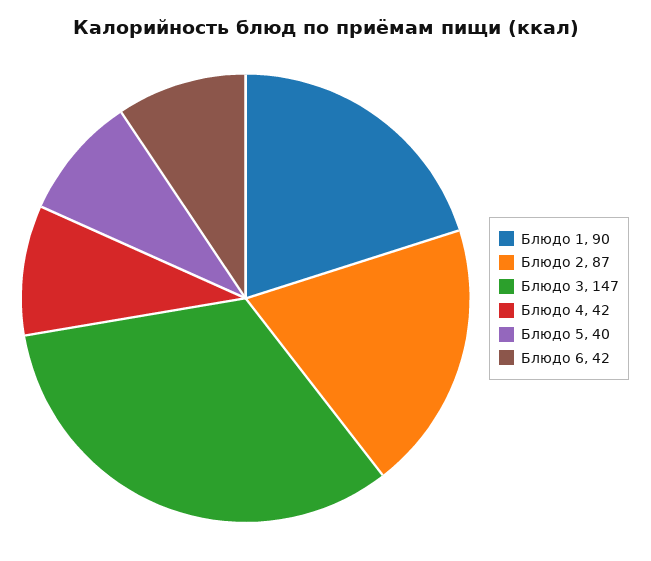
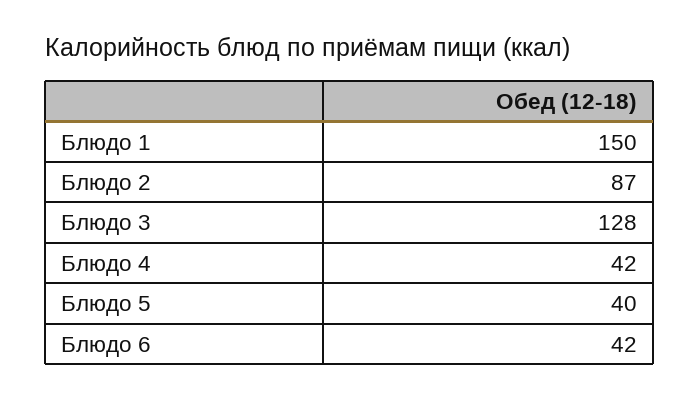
Блюдо 1: 90 -> 150
Блюдо 3: 147 -> 128

